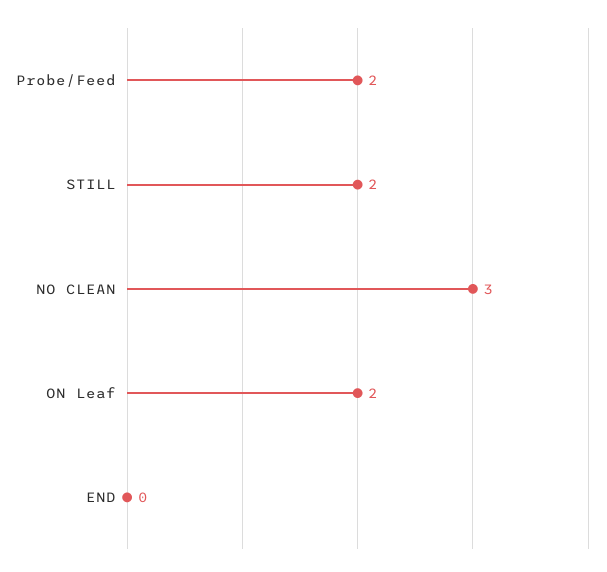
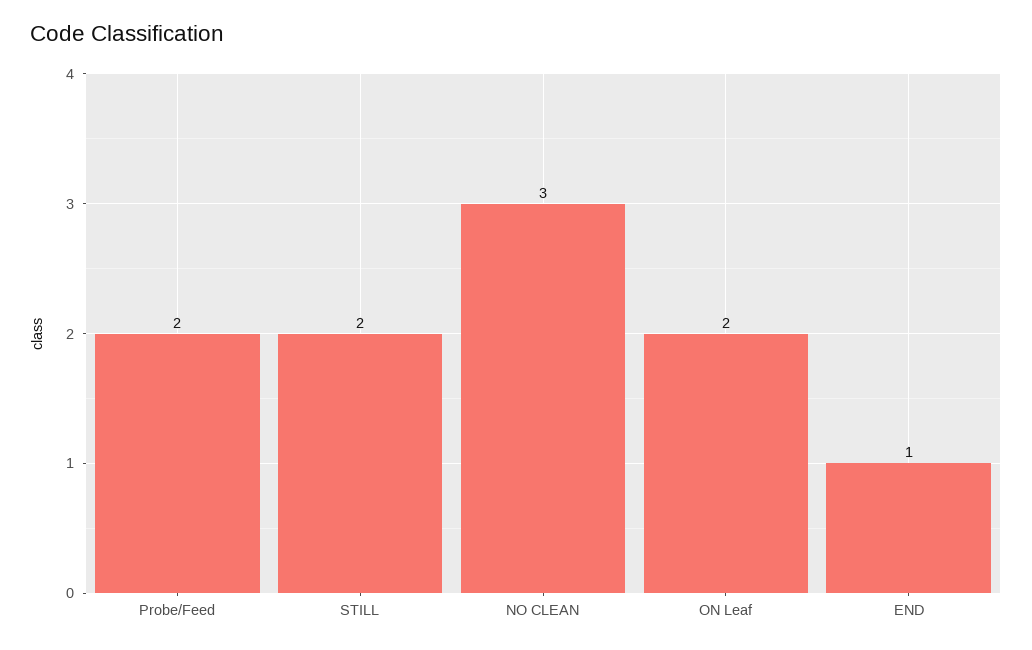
END: 0 -> 1

